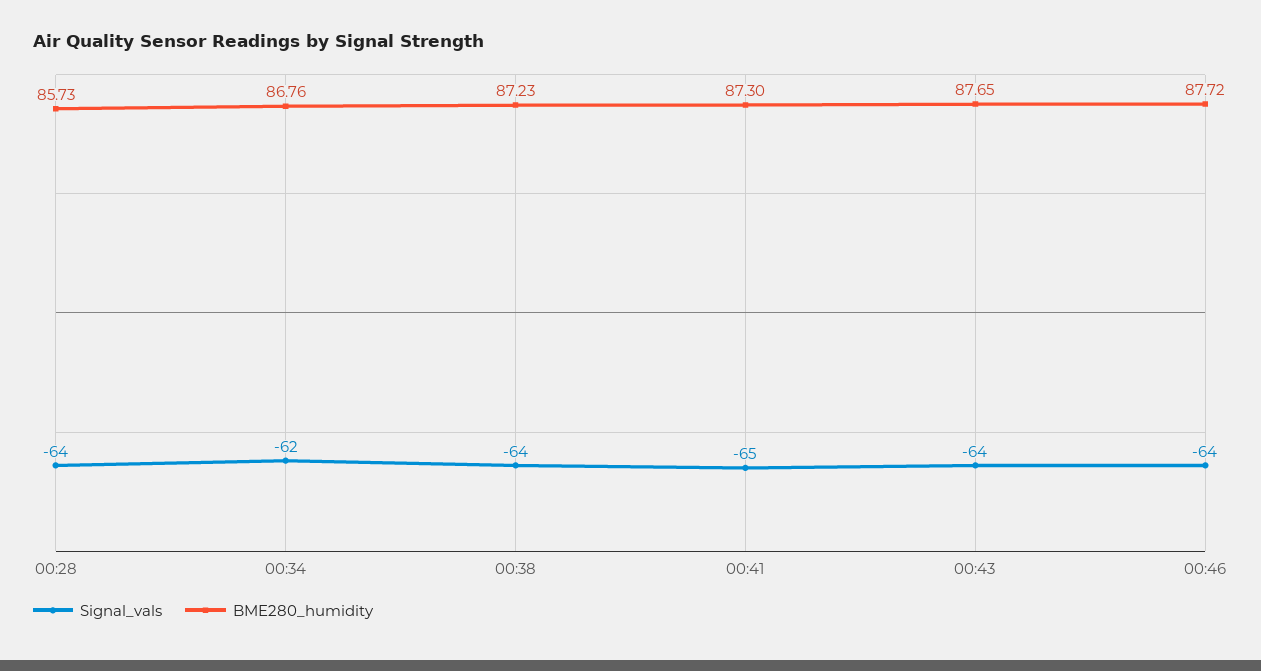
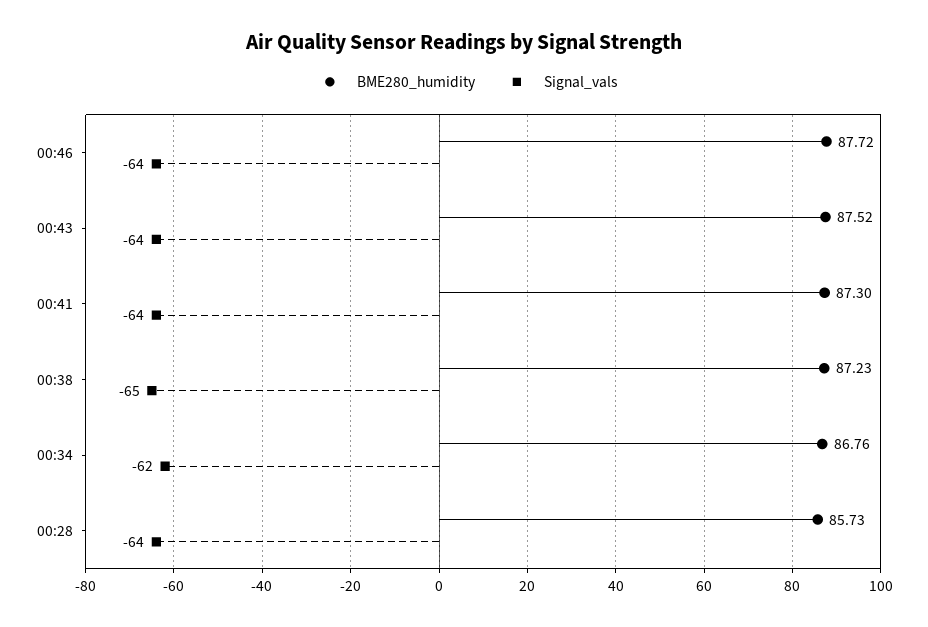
Signal_vals, 00:38: -64 -> -65
Signal_vals, 00:41: -65 -> -64
BME280_humidity, 00:43: 87.65 -> 87.52

